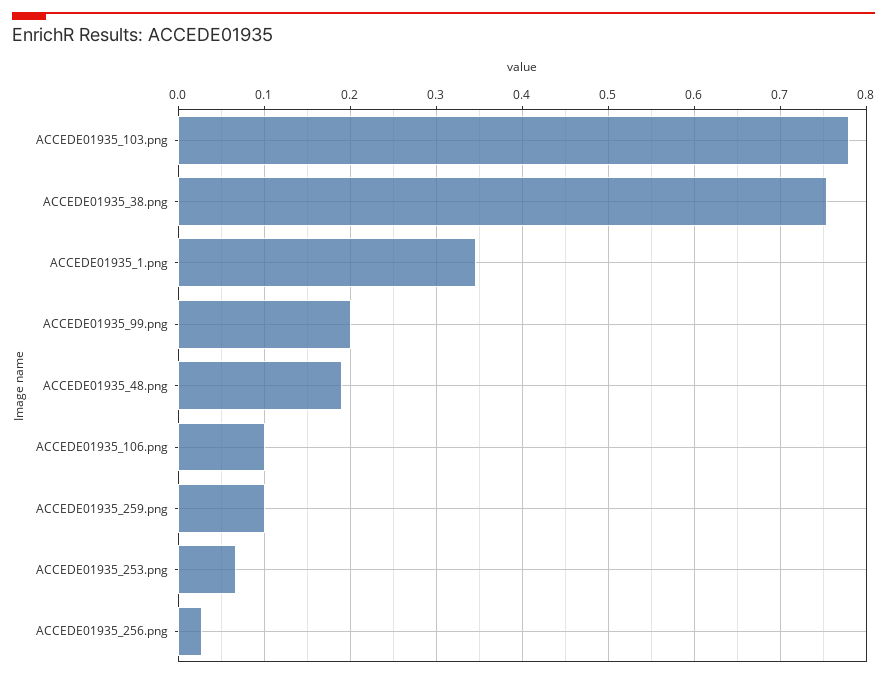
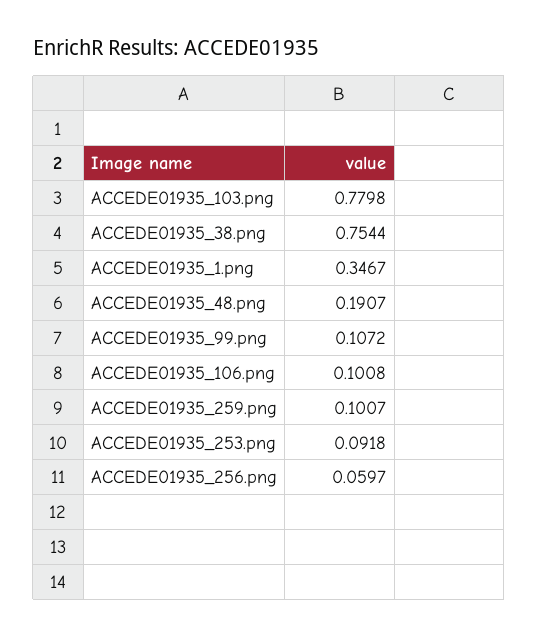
ACCEDE01935_99.png: 0.2 -> 0.1072
ACCEDE01935_253.png: 0.07 -> 0.0918
ACCEDE01935_256.png: 0.03 -> 0.0597

